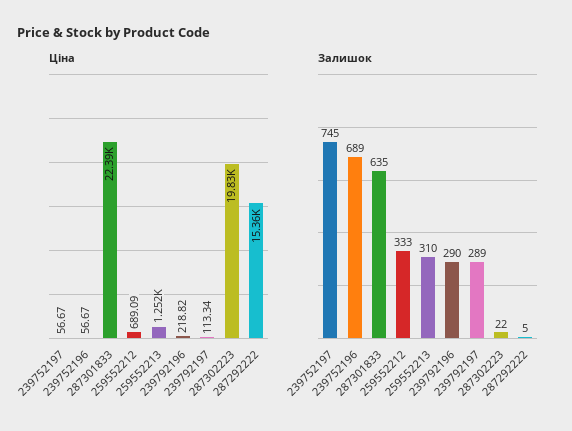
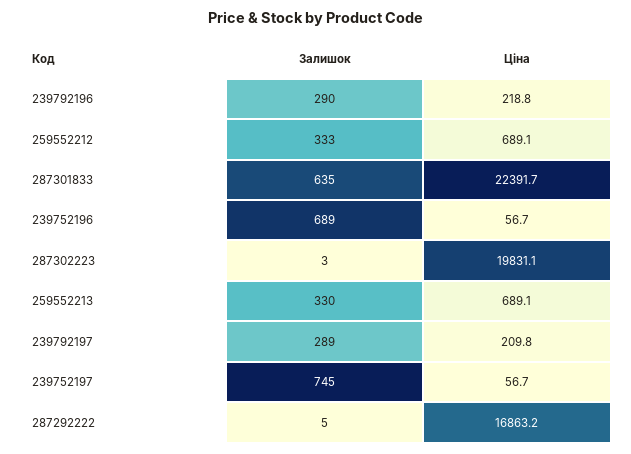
Ціна, 259552213: 1252 -> 689.1
Ціна, 239792197: 113.34 -> 209.8
Ціна, 287292222: 15360 -> 16863.2
Залишок, 259552213: 310 -> 330
Залишок, 287302223: 22 -> 3

